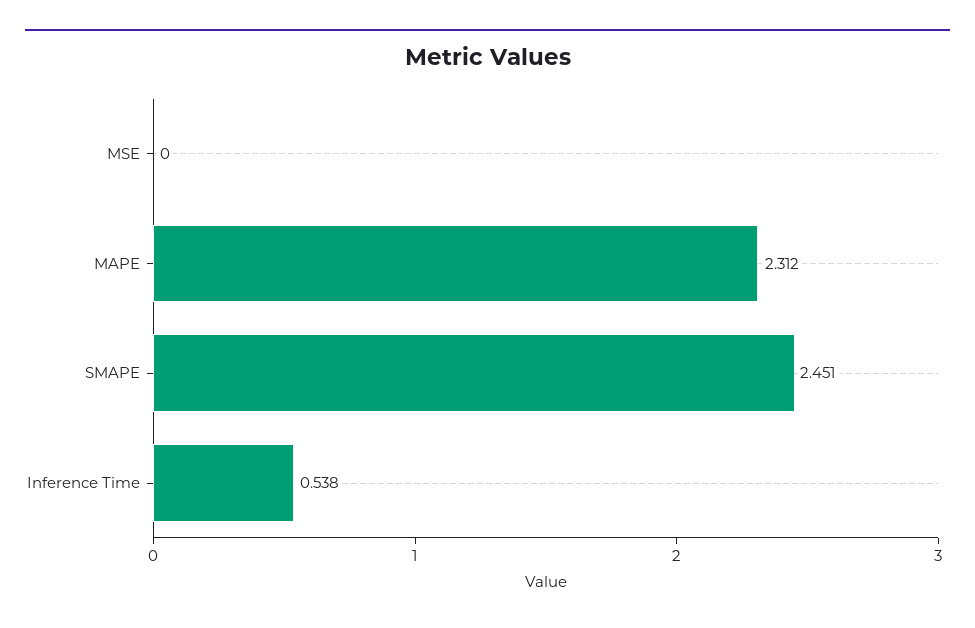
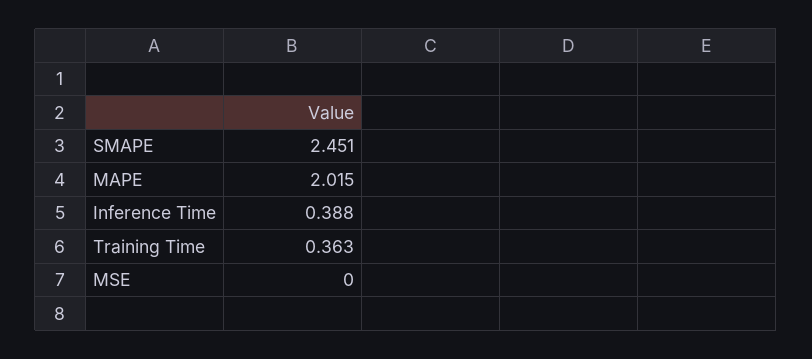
MAPE: 2.312 -> 2.015
Inference Time: 0.538 -> 0.388
Training Time: none -> 0.363

